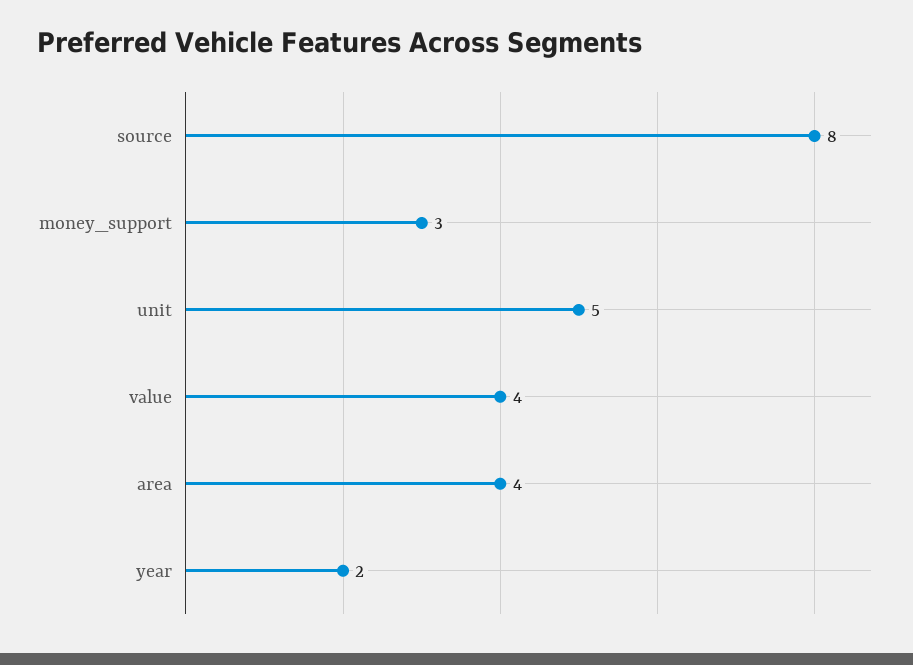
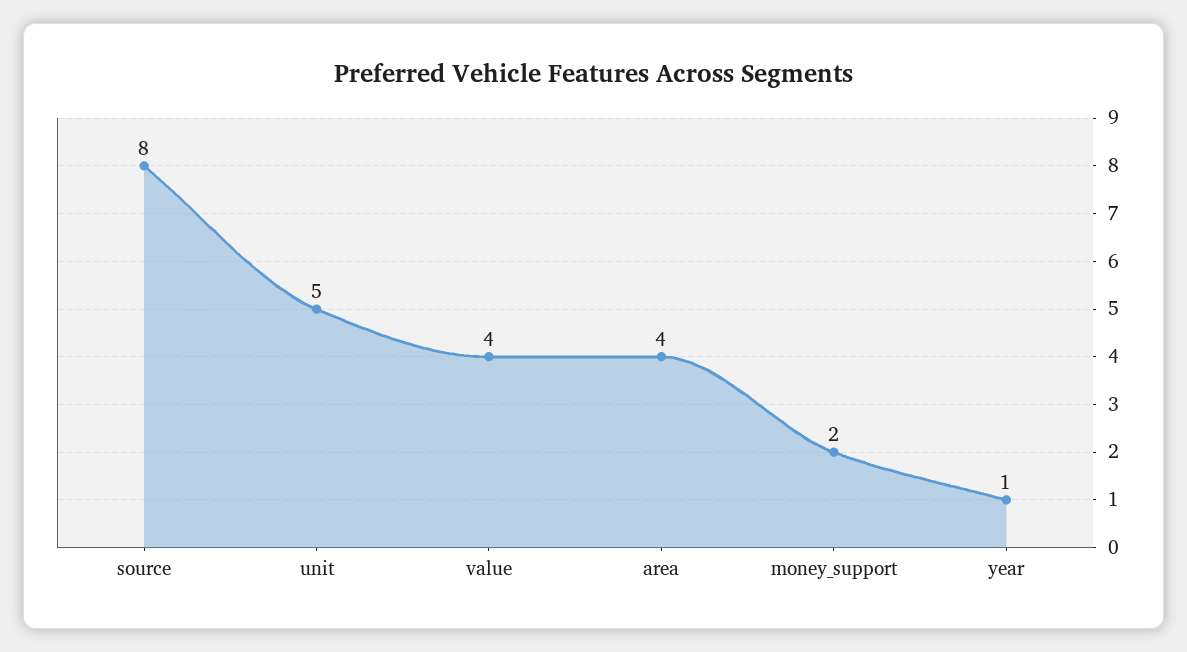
money_support: 3 -> 2
year: 2 -> 1

